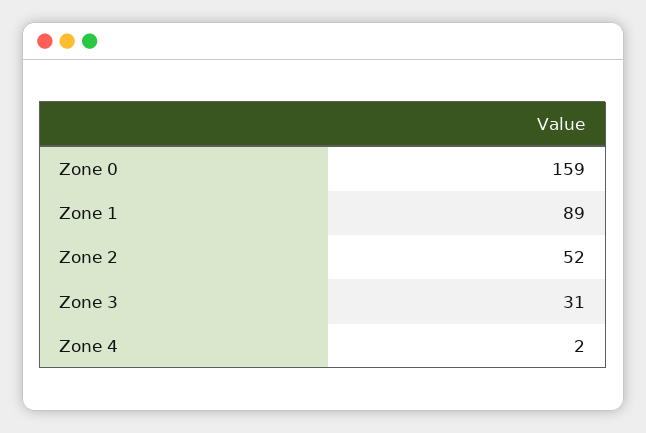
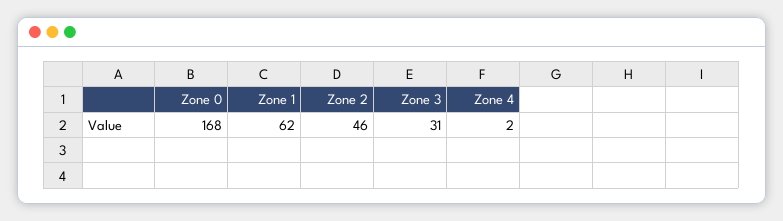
Zone 0: 159 -> 168
Zone 1: 89 -> 62
Zone 2: 52 -> 46

